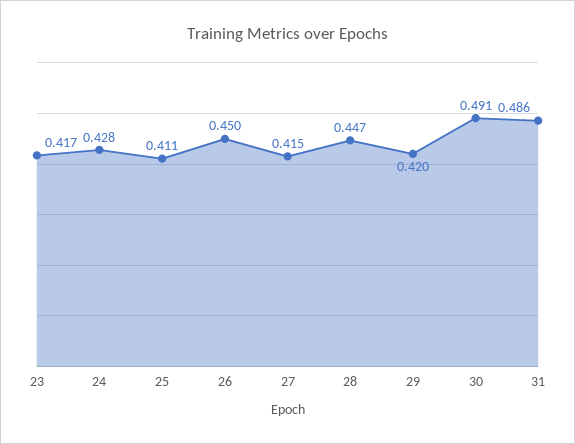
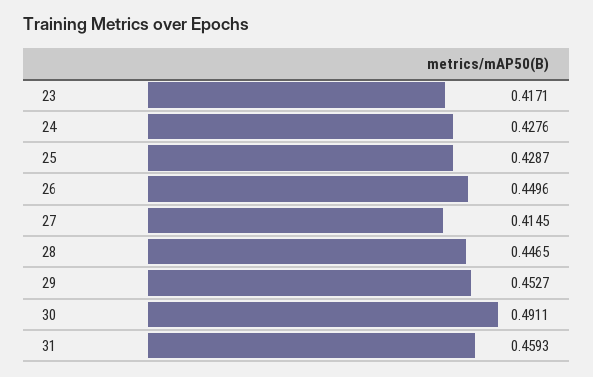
25: 0.411 -> 0.4287
29: 0.42 -> 0.4527
31: 0.486 -> 0.4593

